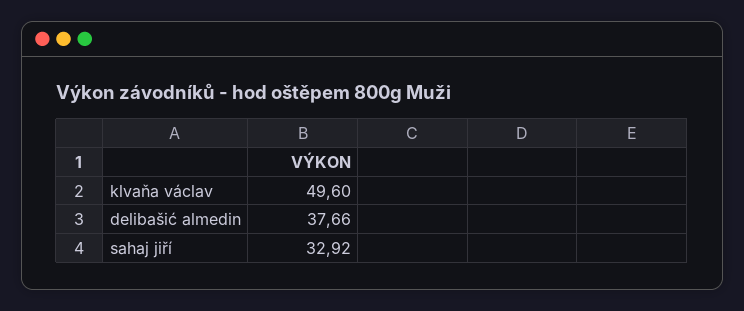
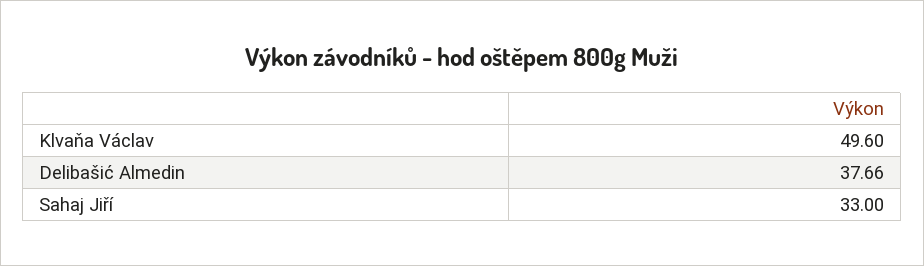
sahaj jiří: 32.92 -> 33

